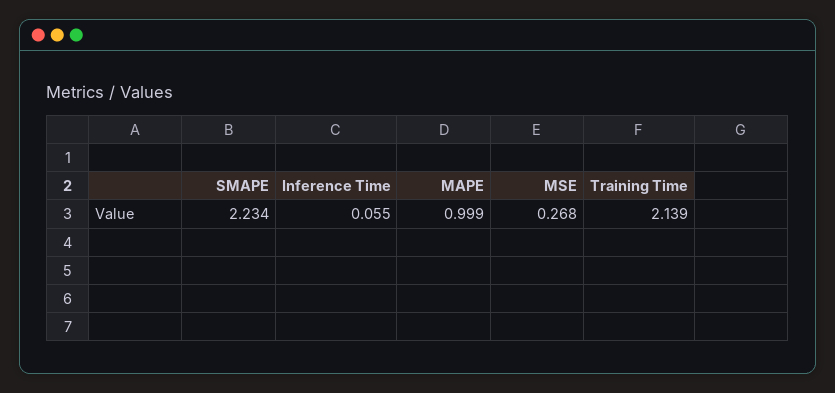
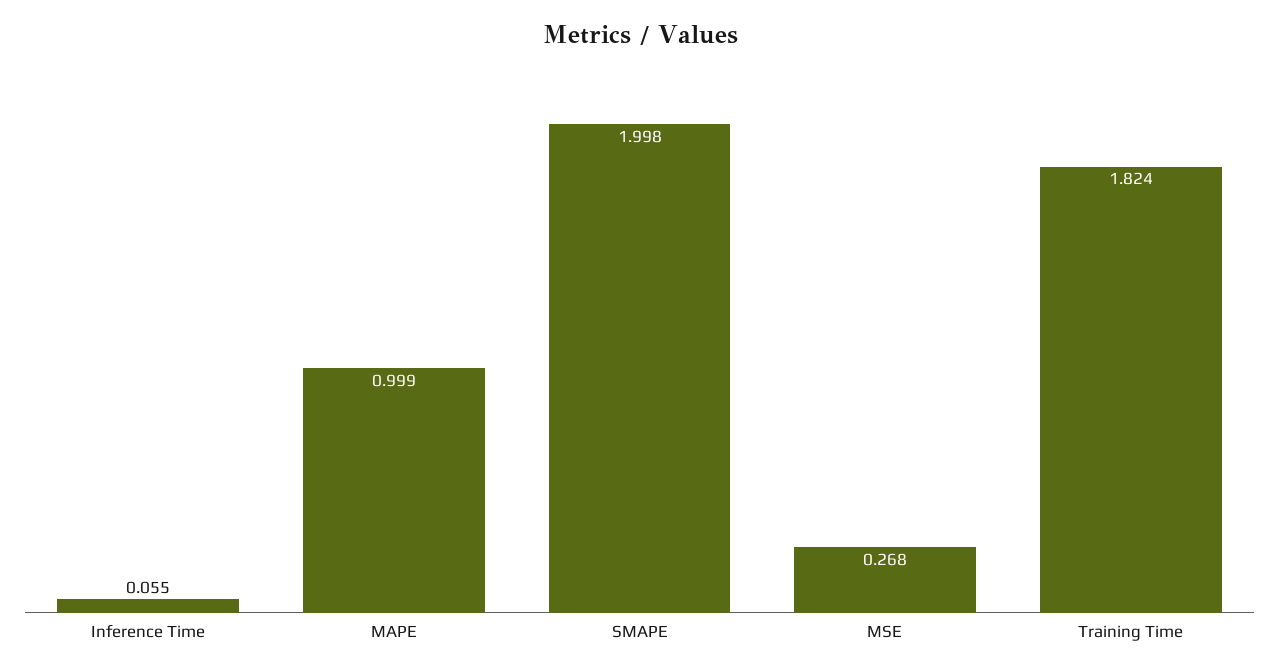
SMAPE: 2.234 -> 1.998
Training Time: 2.139 -> 1.824

